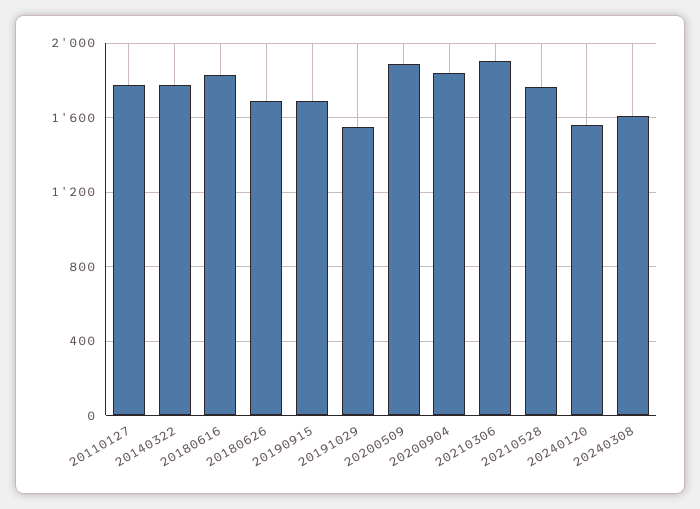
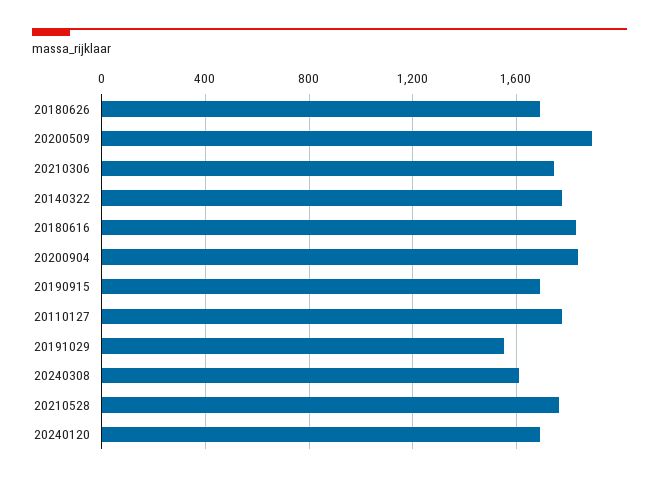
20210306: 1900 -> 1750
20240120: 1550 -> 1700

